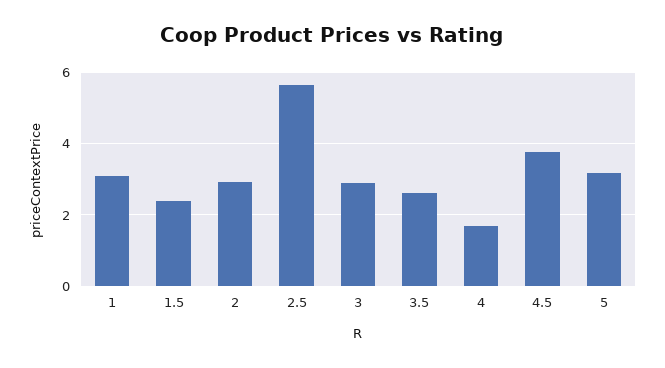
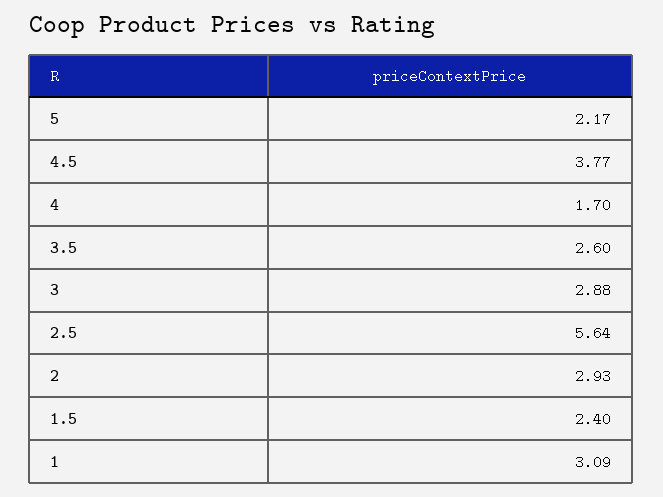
5: 3.2 -> 2.17

